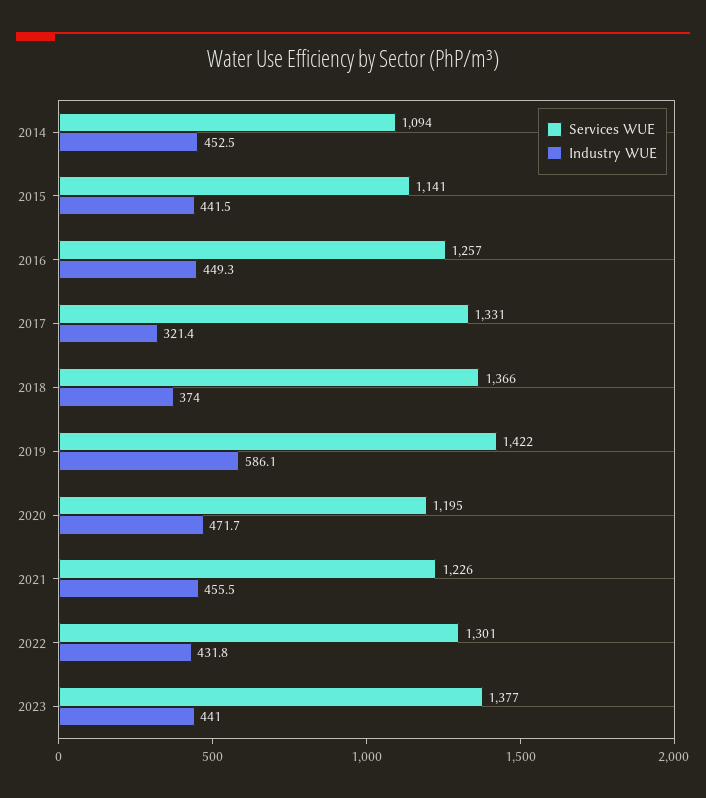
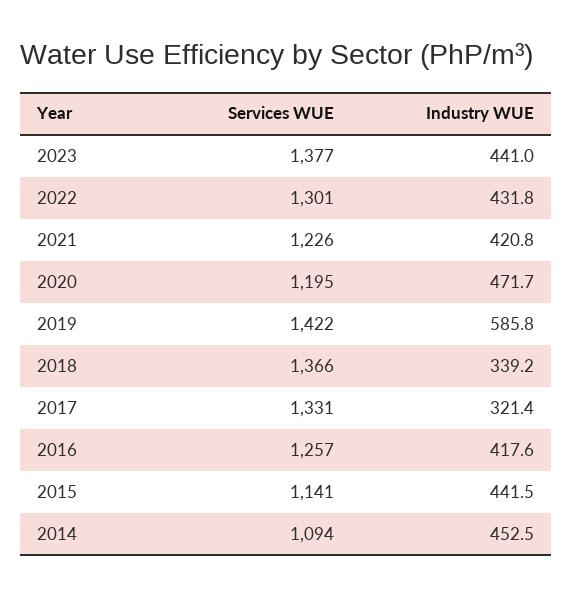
Industry WUE, 2016: 449.3 -> 417.6
Industry WUE, 2018: 374 -> 339.2
Industry WUE, 2019: 586.1 -> 585.8
Industry WUE, 2021: 455.5 -> 420.8

